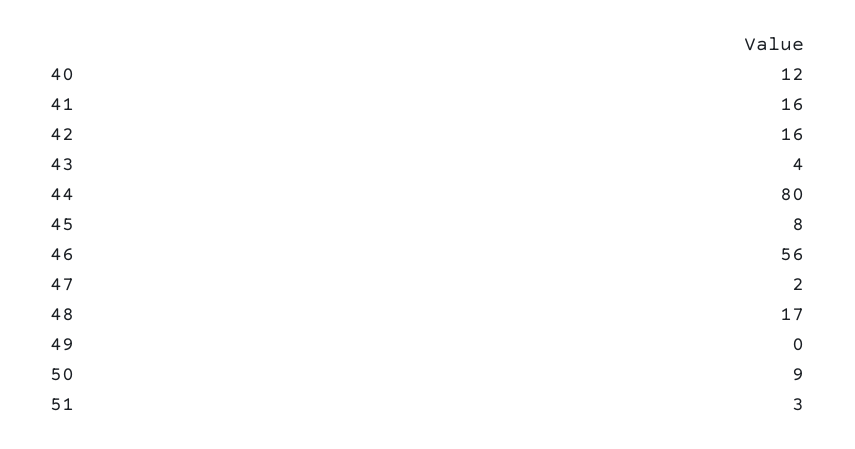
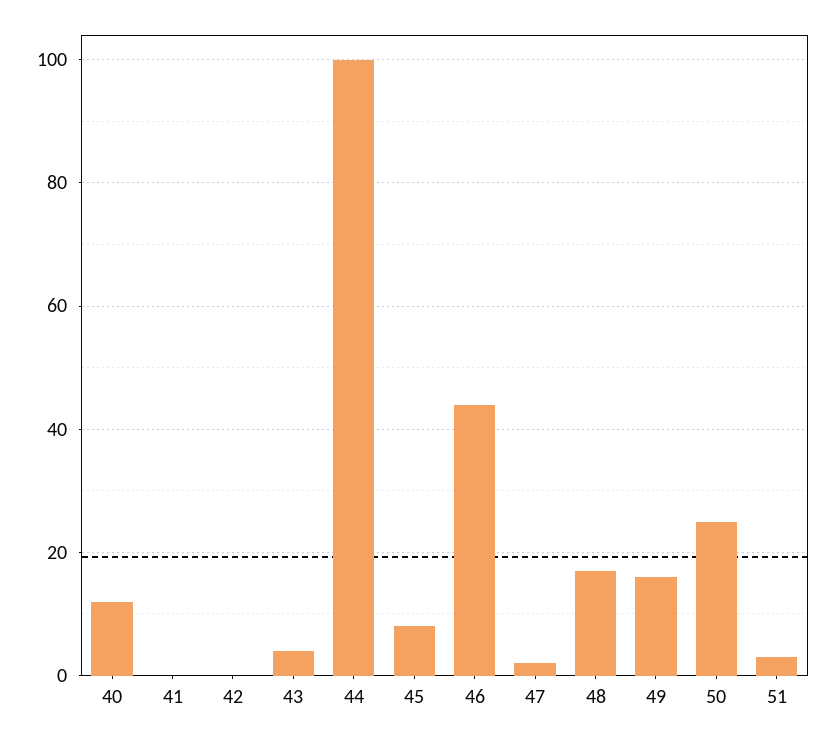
41: 16 -> 0
42: 16 -> 0
44: 80 -> 100
46: 56 -> 45
49: 0 -> 15
50: 9 -> 25

